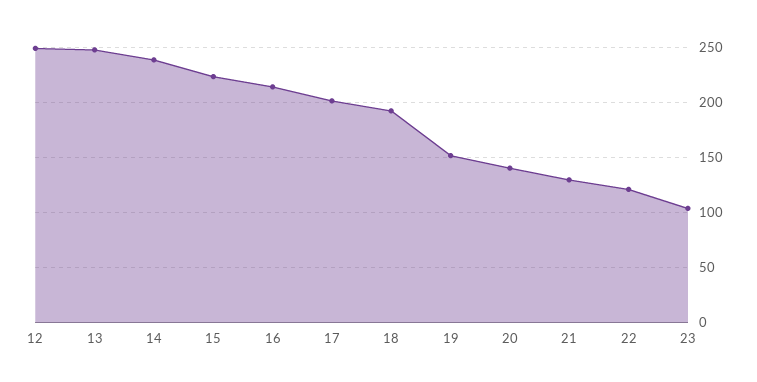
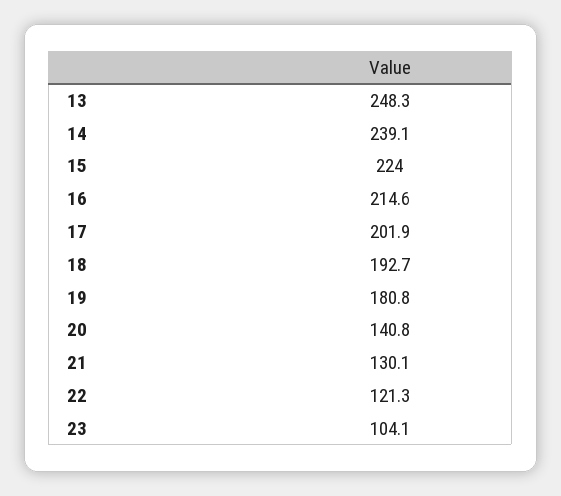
12: 250 -> none
19: 150 -> 180.8

